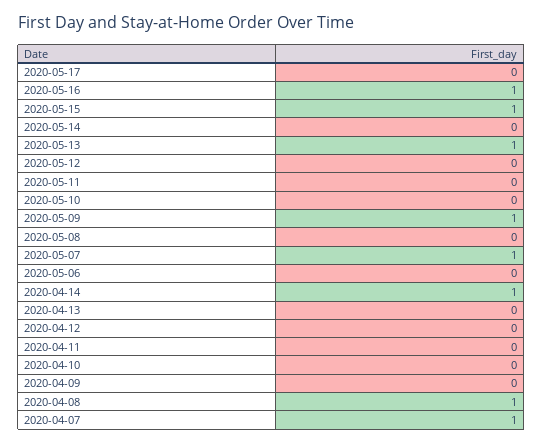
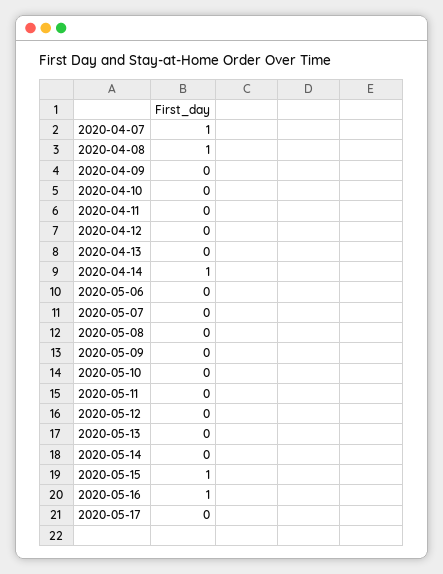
2020-05-13: 1 -> 0
2020-05-09: 1 -> 0
2020-05-07: 1 -> 0

